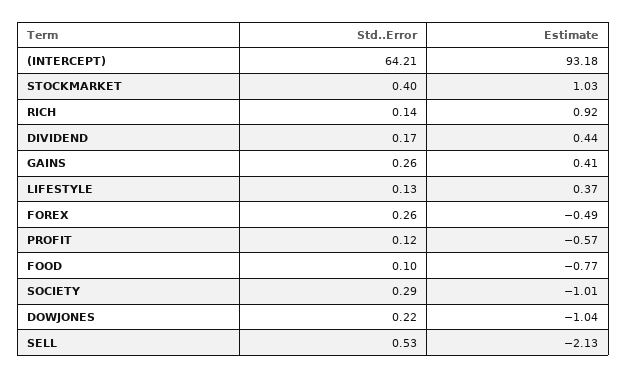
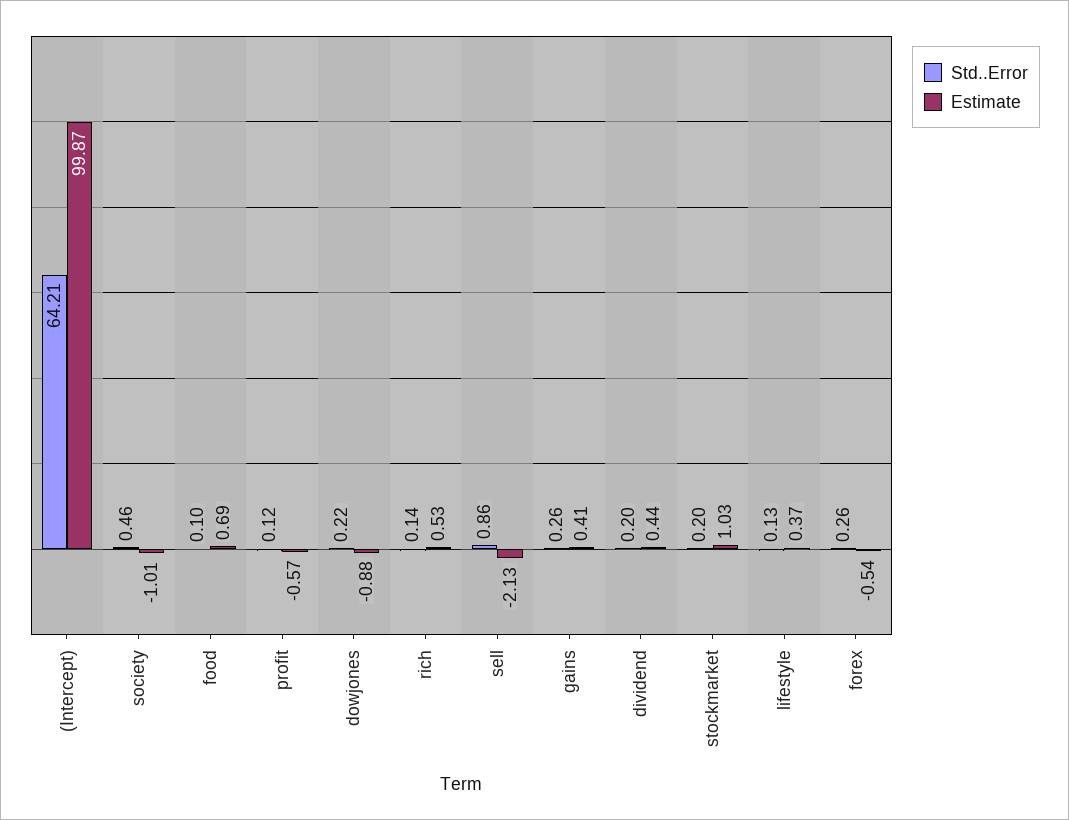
Estimate, (INTERCEPT): 93.18 -> 99.87
Std..Error, STOCKMARKET: 0.4 -> 0.2
Estimate, RICH: 0.92 -> 0.53
Std..Error, DIVIDEND: 0.17 -> 0.2
Estimate, FOREX: -0.49 -> -0.54
Estimate, FOOD: -0.77 -> 0.69
Std..Error, SOCIETY: 0.29 -> 0.46
Estimate, DOWJONES: -1.04 -> -0.88
Std..Error, SELL: 0.53 -> 0.86

